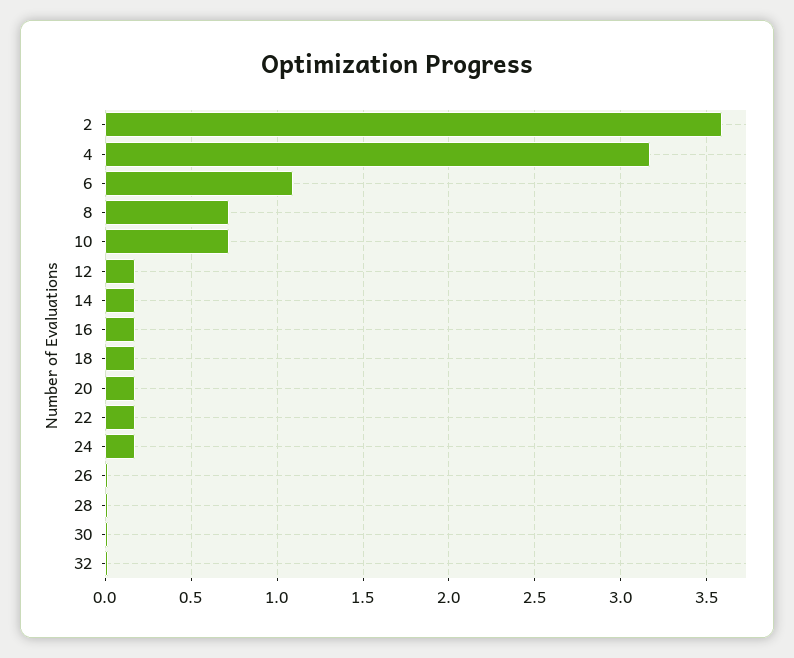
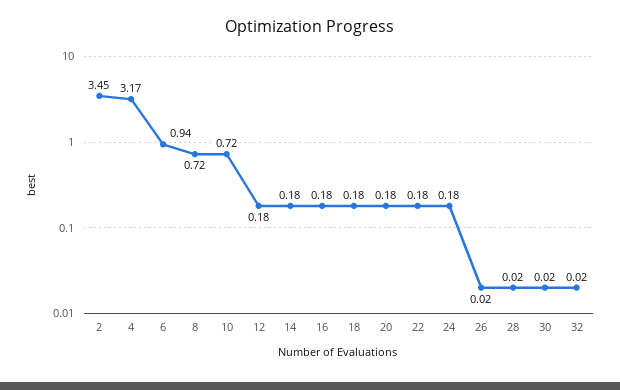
2: 3.6 -> 3.45
6: 1.1 -> 0.94

